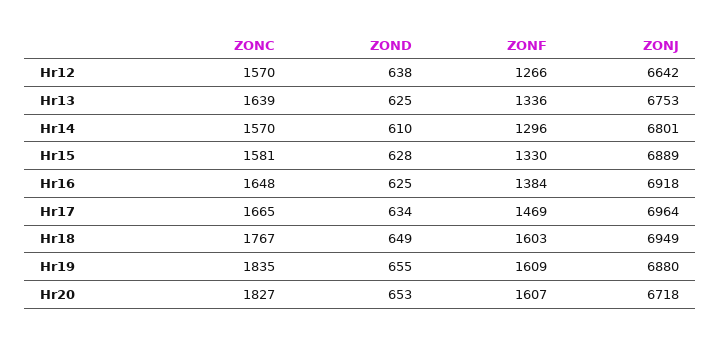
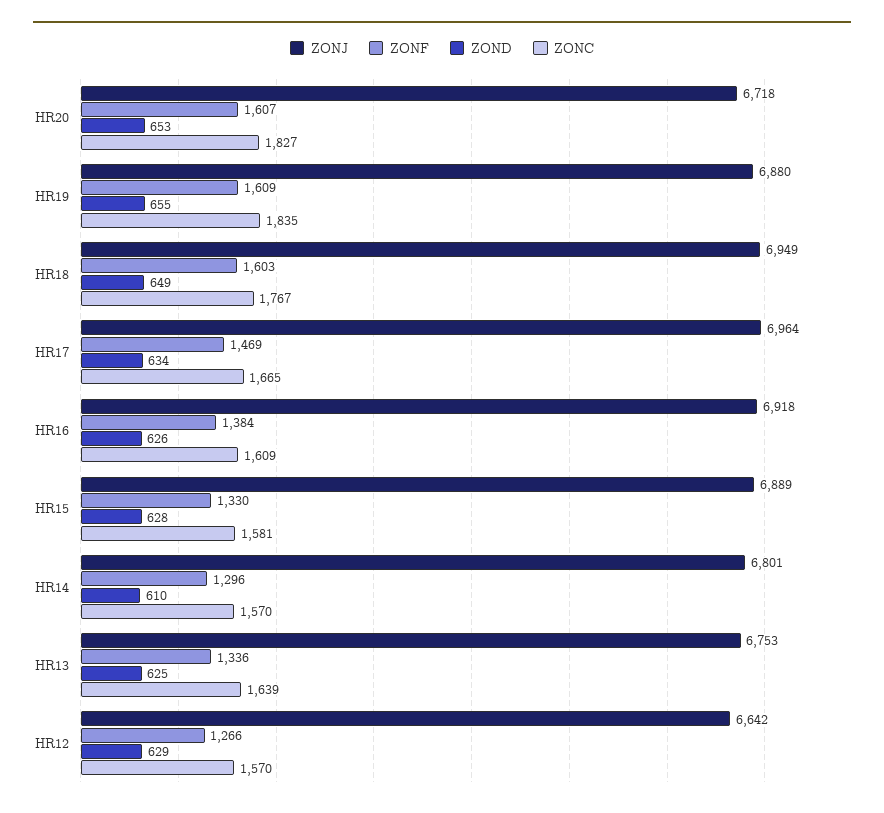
ZOND, Hr12: 638 -> 629
ZONC, Hr16: 1648 -> 1609
ZOND, Hr16: 625 -> 626

